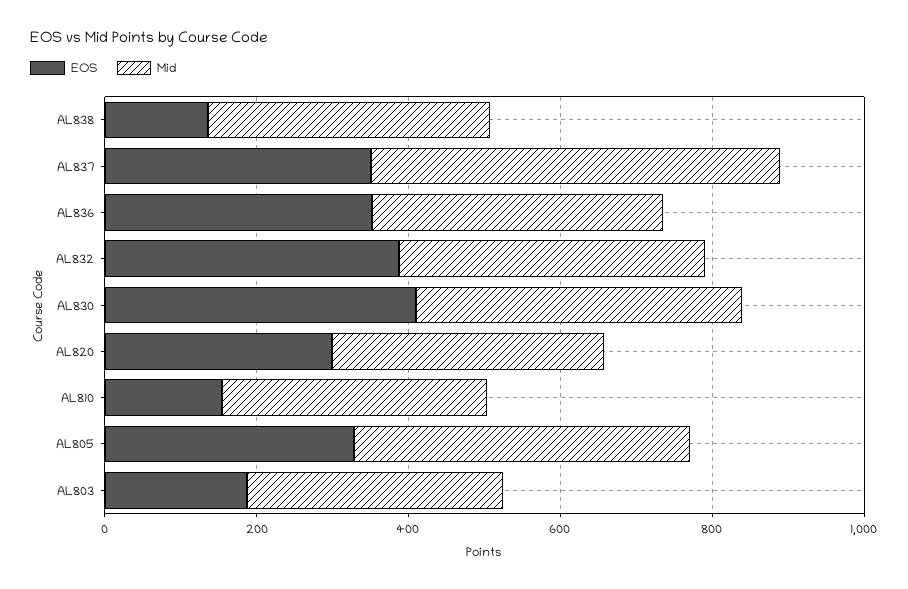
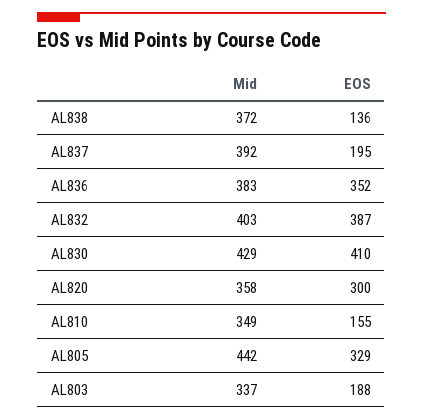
EOS, AL837: 350 -> 195
Mid, AL837: 550 -> 392

